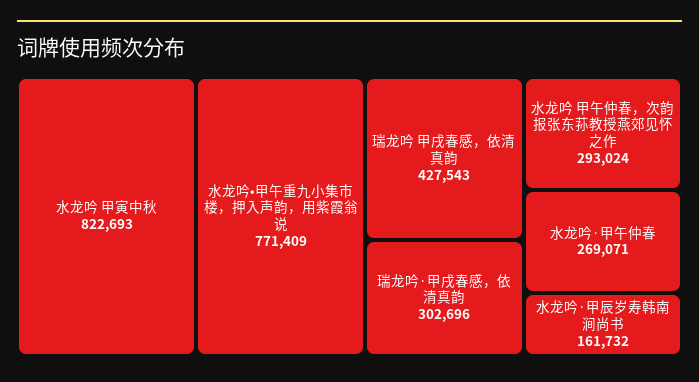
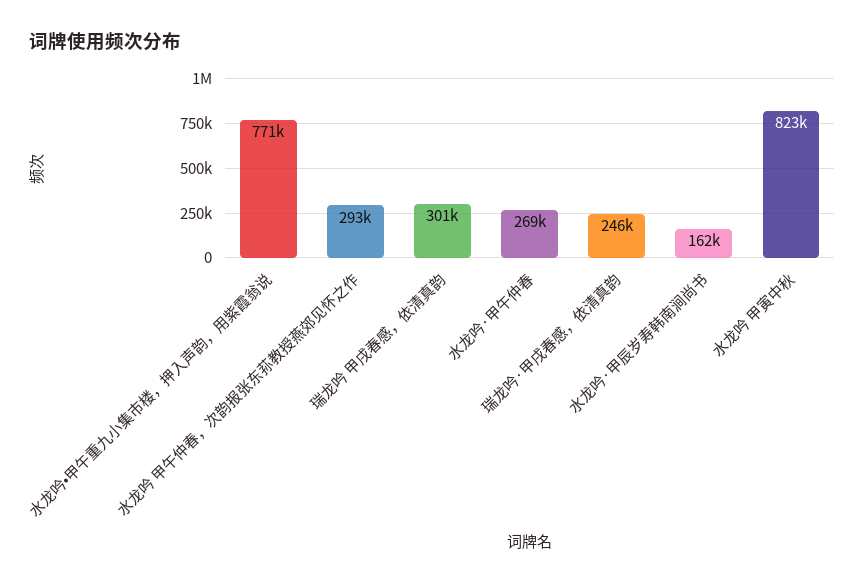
瑞龙吟 甲戌春感，依清真韵: 427543 -> 301000
瑞龙吟·甲戌春感，依清真韵: 302696 -> 246000

